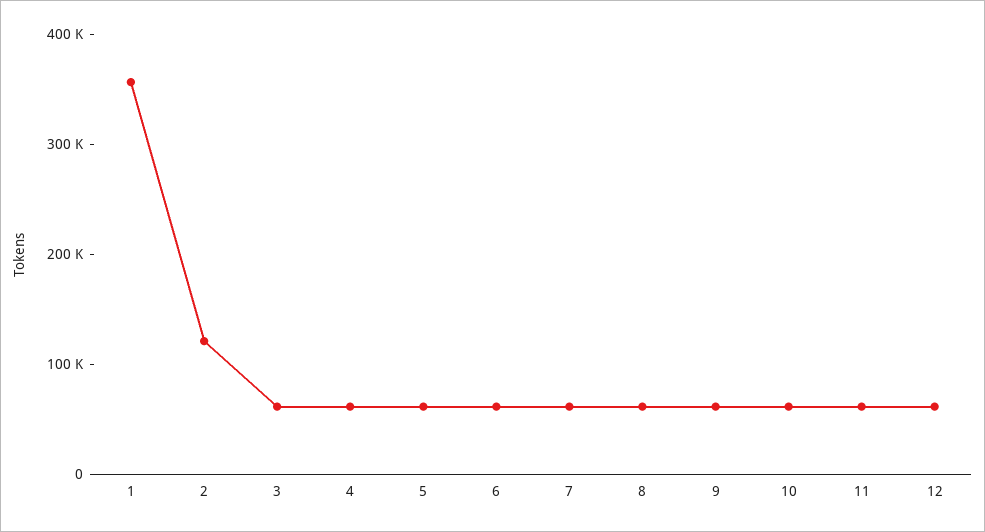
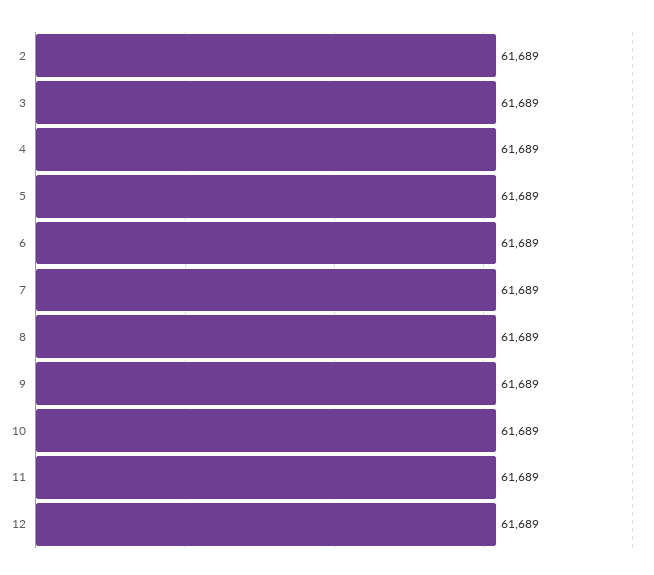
1: 360000 -> none
2: 120000 -> 61689

